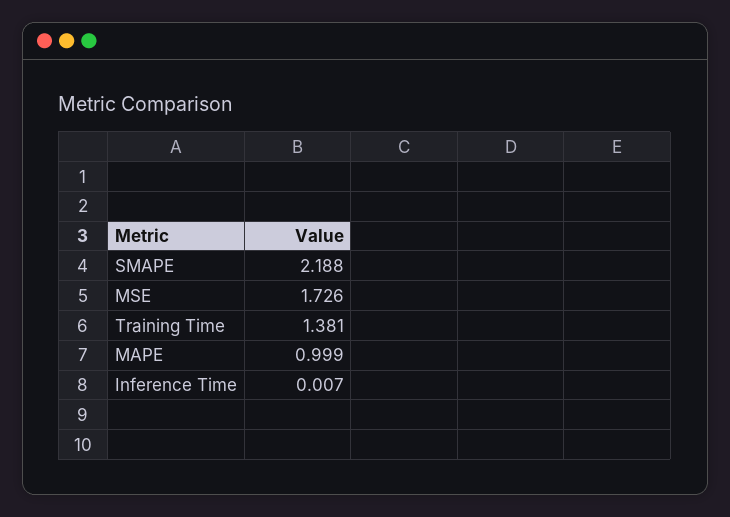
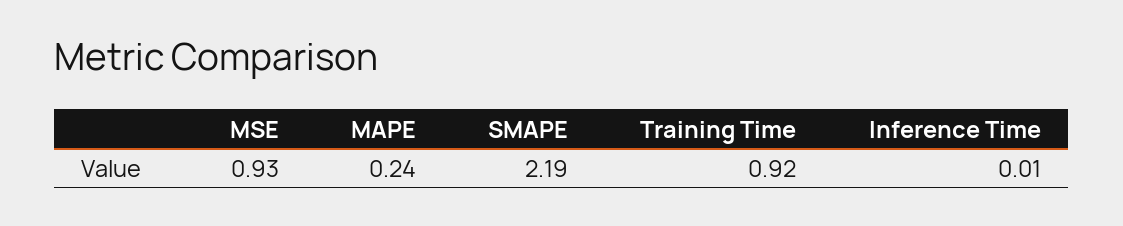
MSE: 1.726 -> 0.93
Training Time: 1.381 -> 0.92
MAPE: 0.999 -> 0.24

